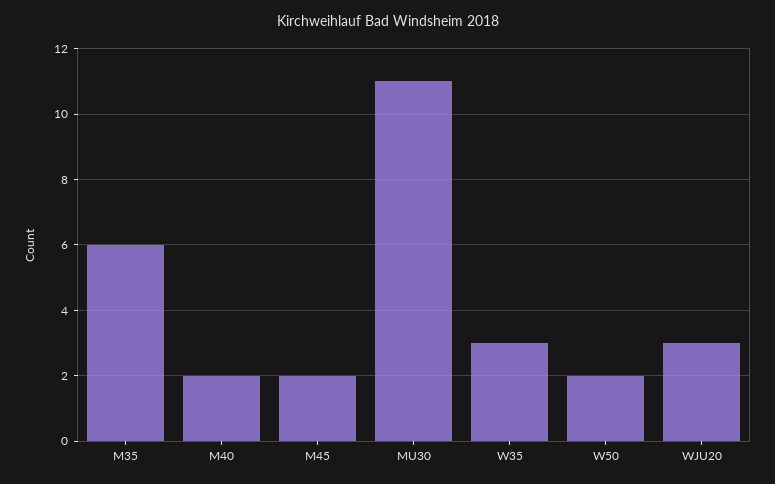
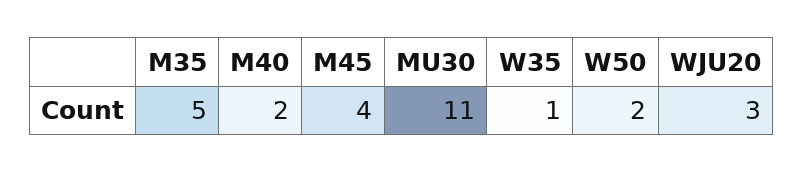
M35: 6 -> 5
M45: 2 -> 4
W35: 3 -> 1

